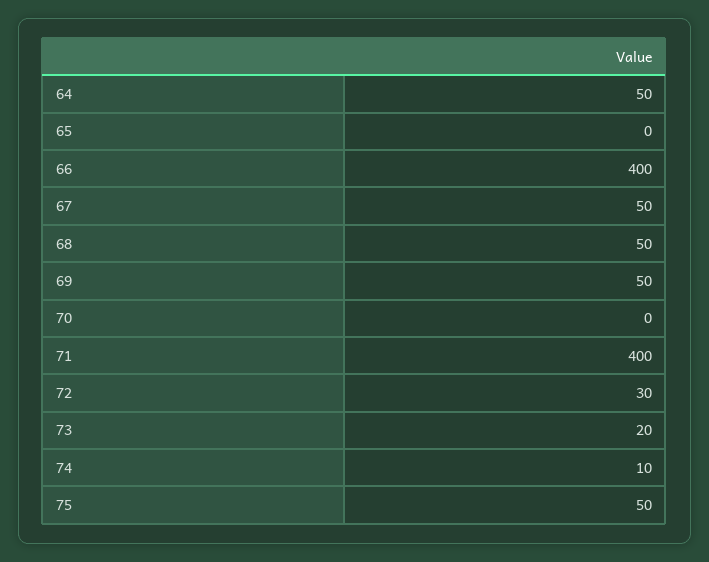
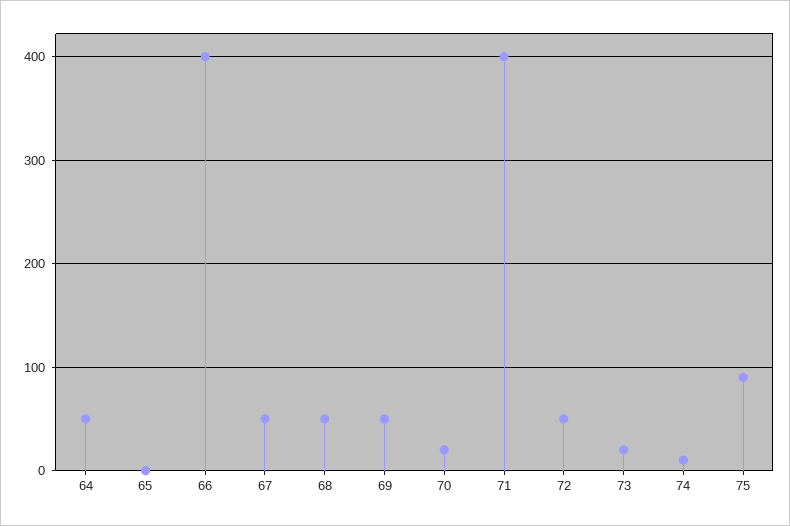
70: 0 -> 20
72: 30 -> 50
75: 50 -> 90

